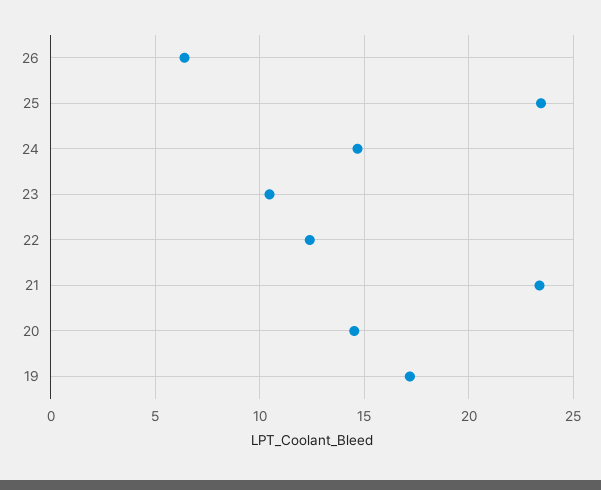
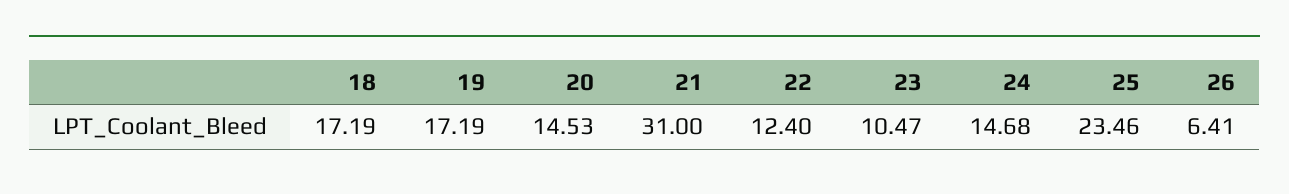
21: 23.5 -> 31
18: none -> 17.19

